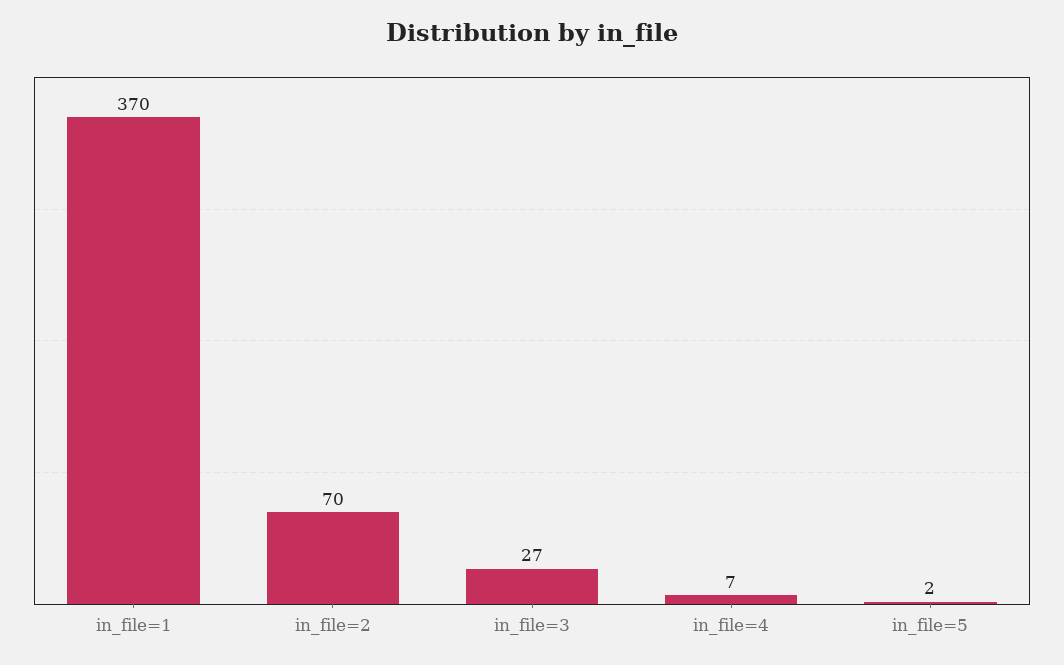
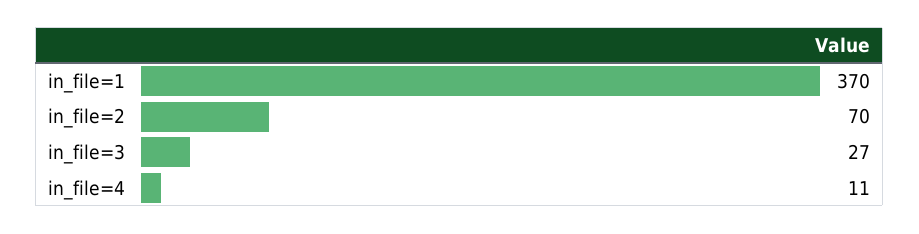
in_file=4: 7 -> 11
in_file=5: 2 -> none

